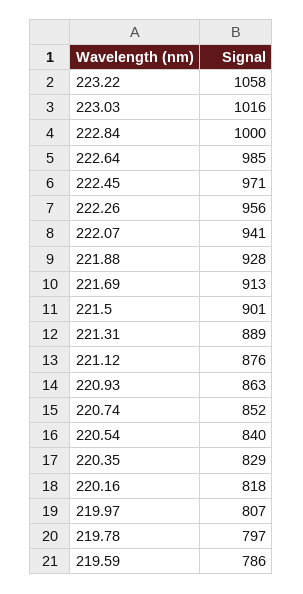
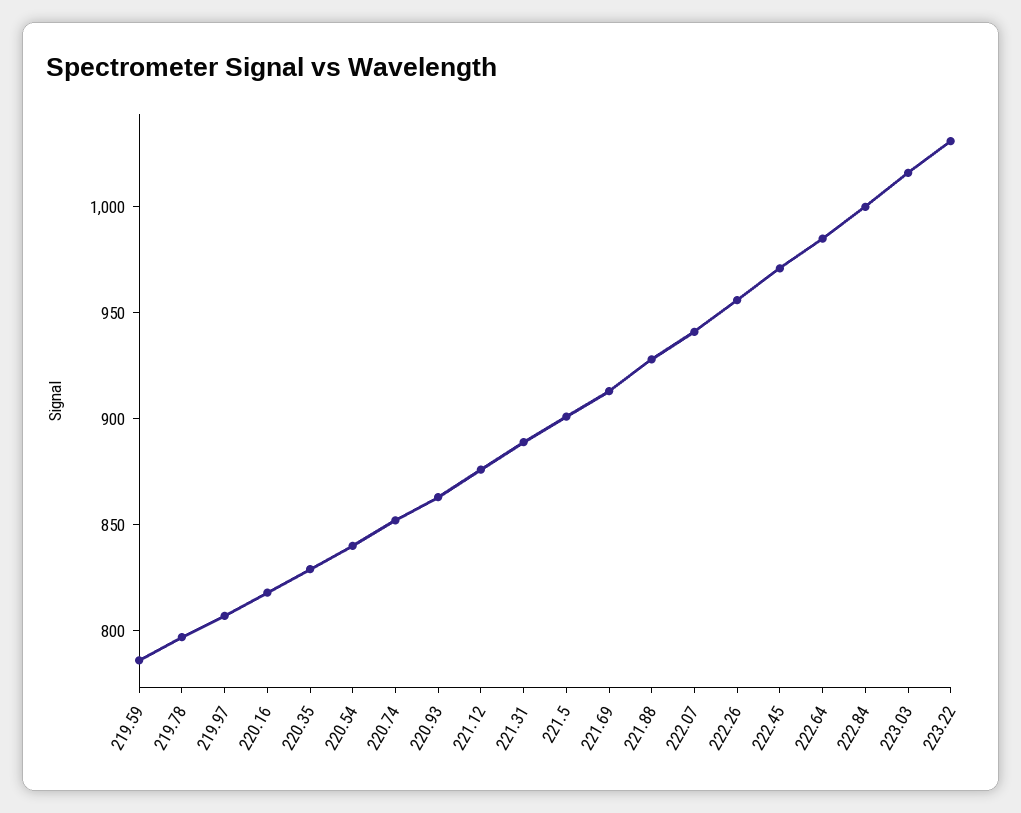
223.22: 1058 -> 1030

